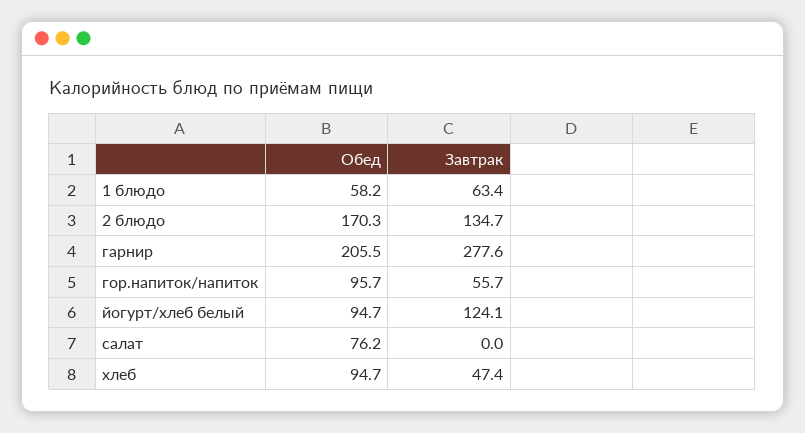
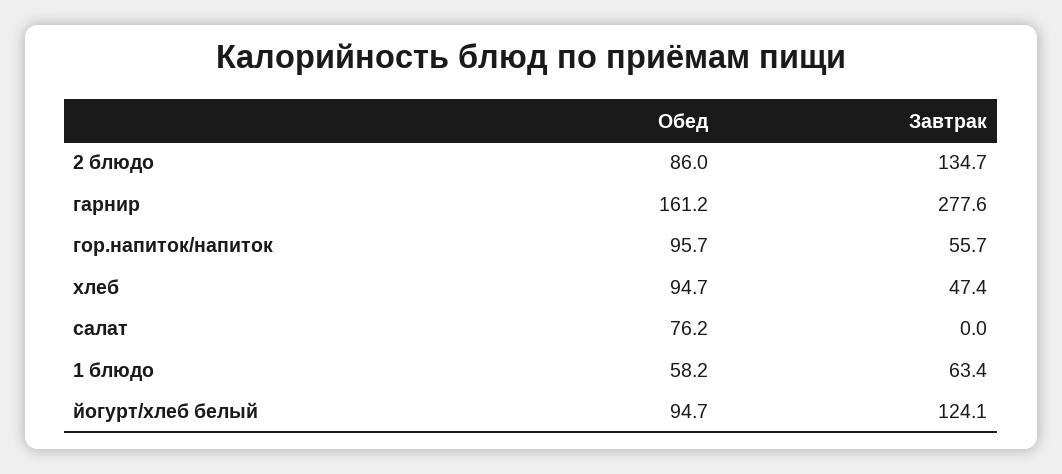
Обед, 2 блюдо: 170.3 -> 86
Обед, гарнир: 205.5 -> 161.2

